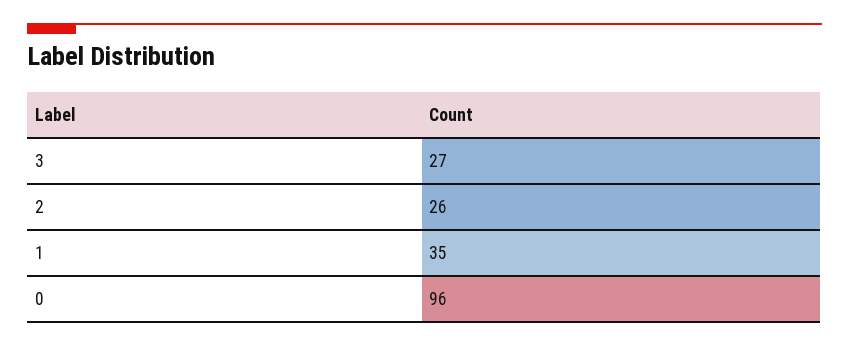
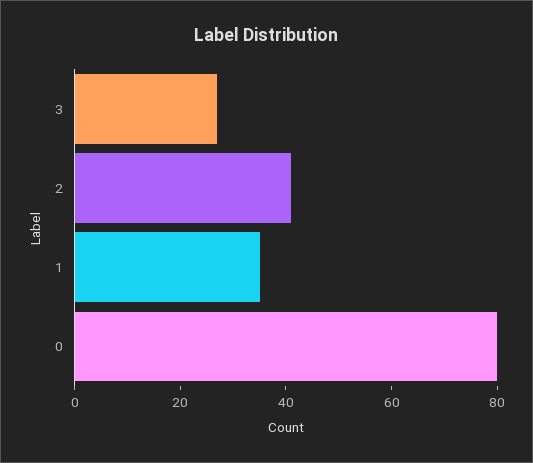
2: 26 -> 40
0: 96 -> 80

